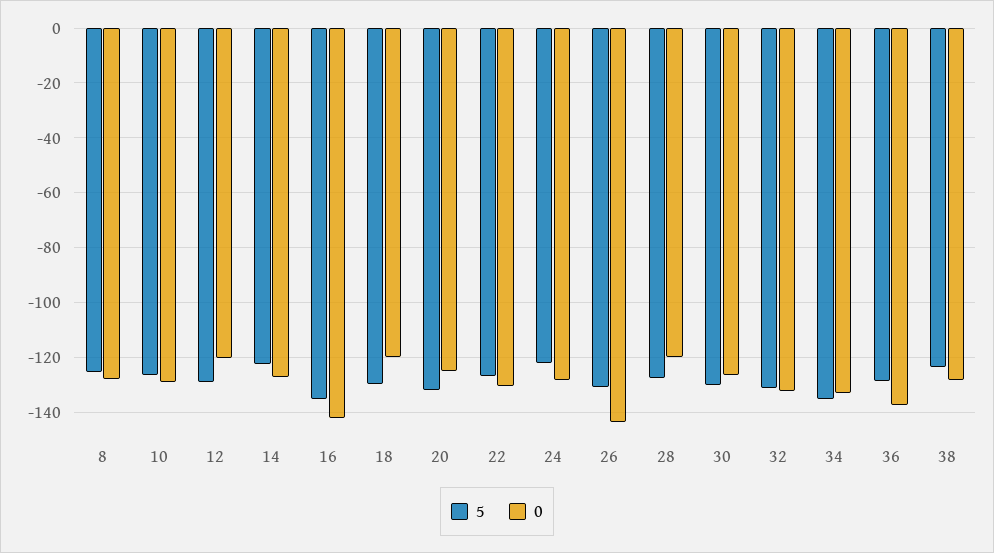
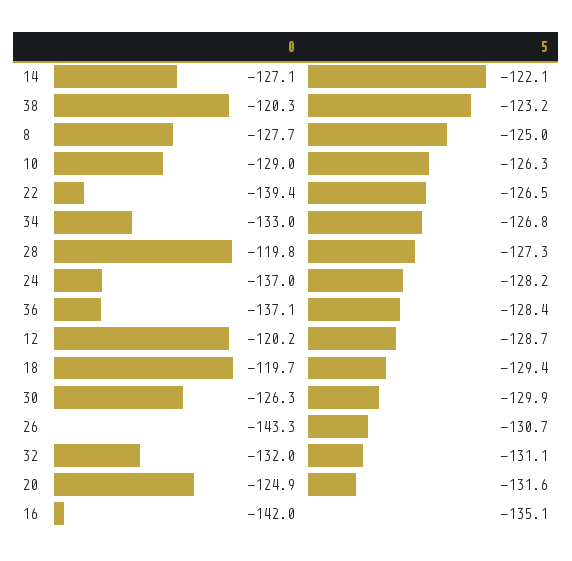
0, 22: -130 -> -139.4
5, 24: -122.5 -> -128.2
0, 24: -127.5 -> -137
5, 34: -135 -> -126.8
0, 38: -127.5 -> -120.3

